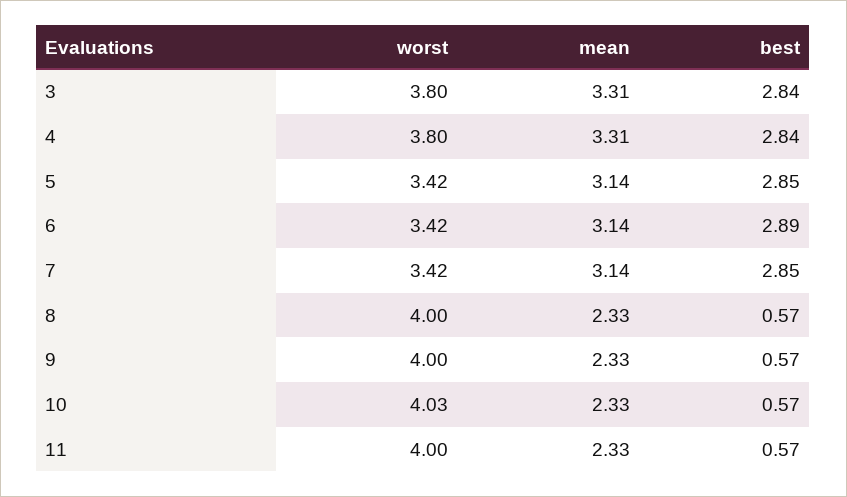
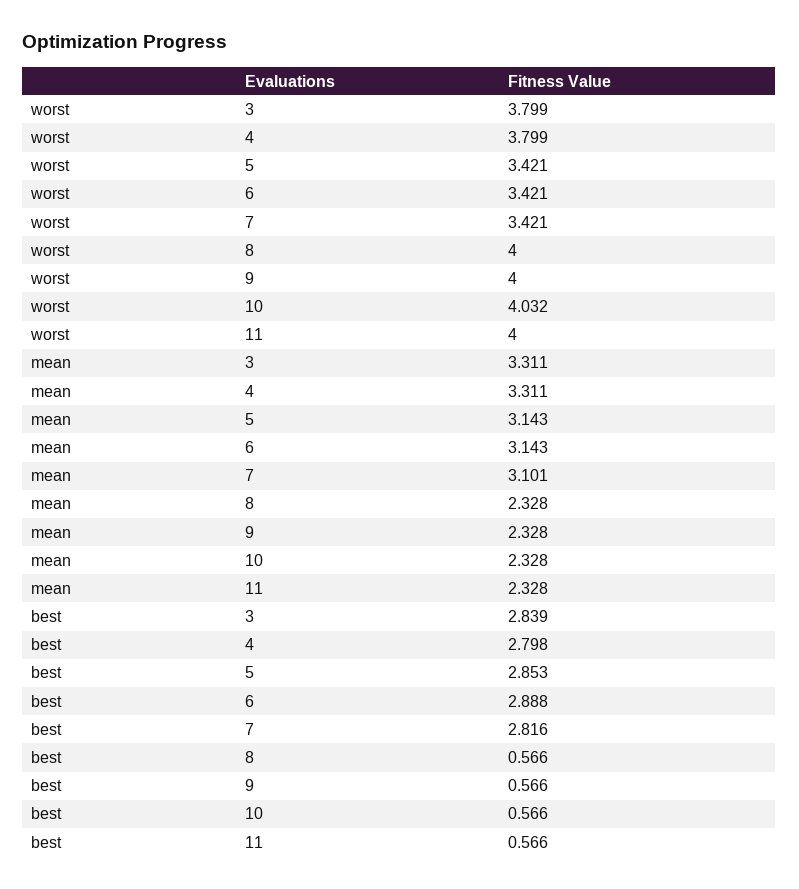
best, 4: 2.84 -> 2.798
mean, 7: 3.14 -> 3.101
best, 7: 2.85 -> 2.816

